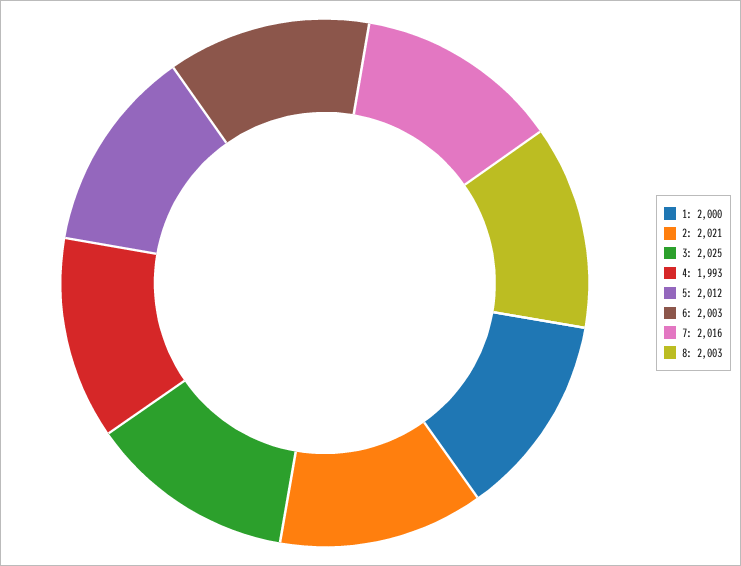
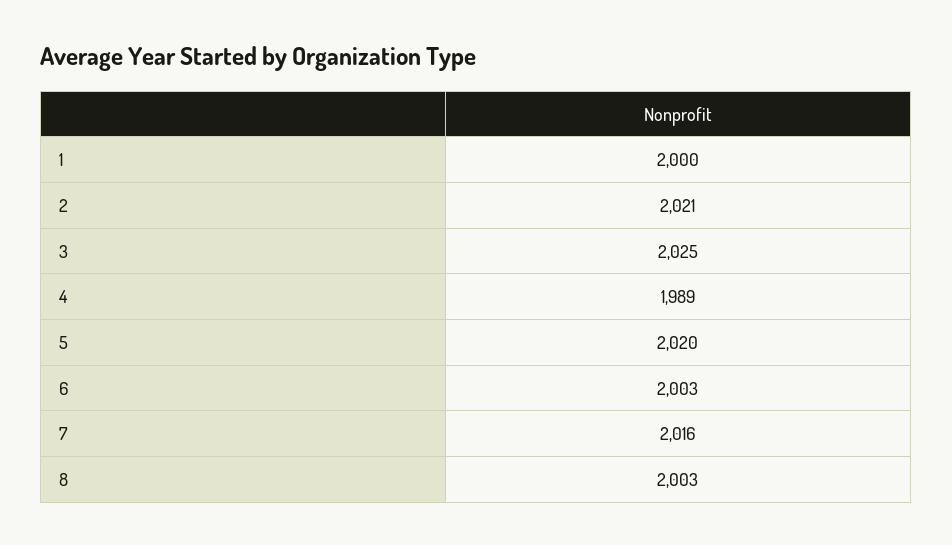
4: 1993 -> 1989
5: 2012 -> 2020

